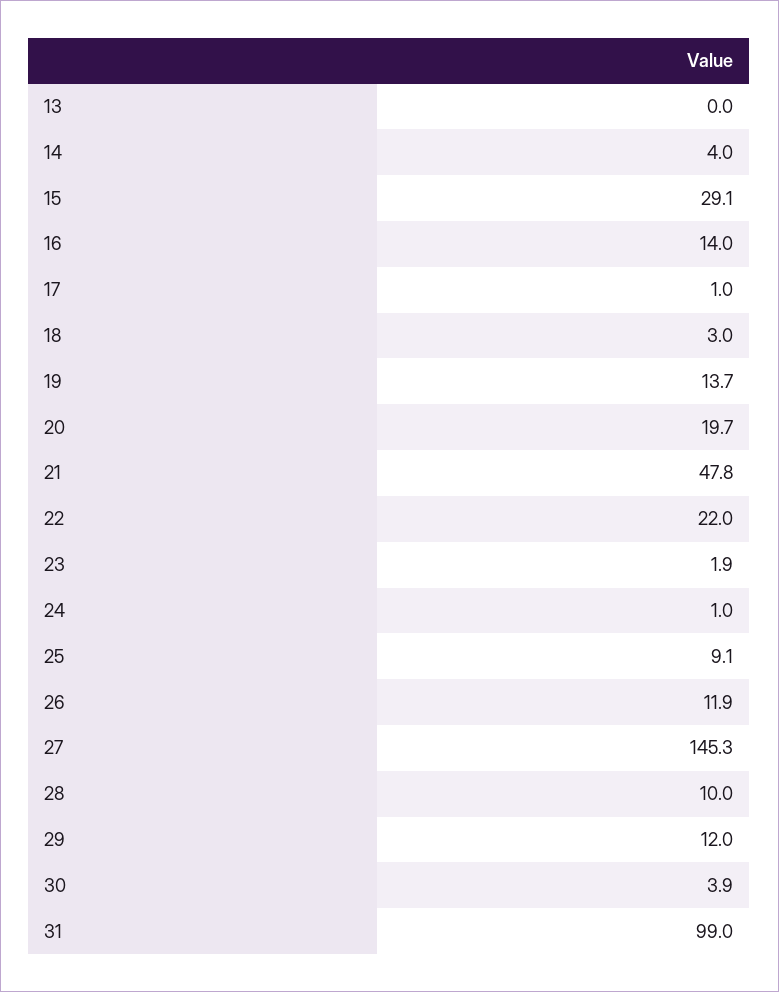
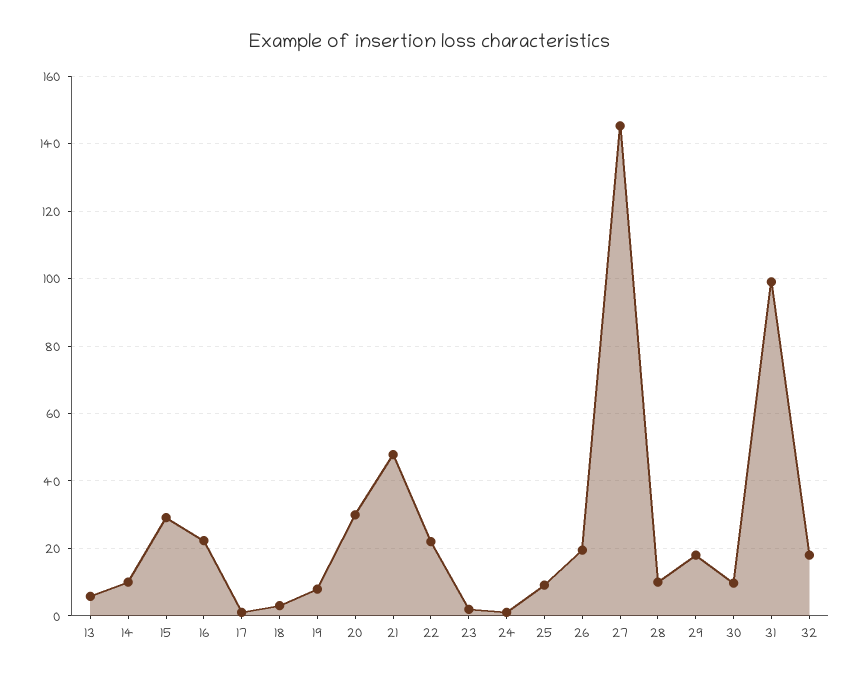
13: 0 -> 6
14: 4 -> 10
16: 14 -> 22
19: 13.7 -> 8
20: 19.7 -> 30
26: 11.9 -> 20
29: 12 -> 18
30: 3.9 -> 10
32: none -> 18

